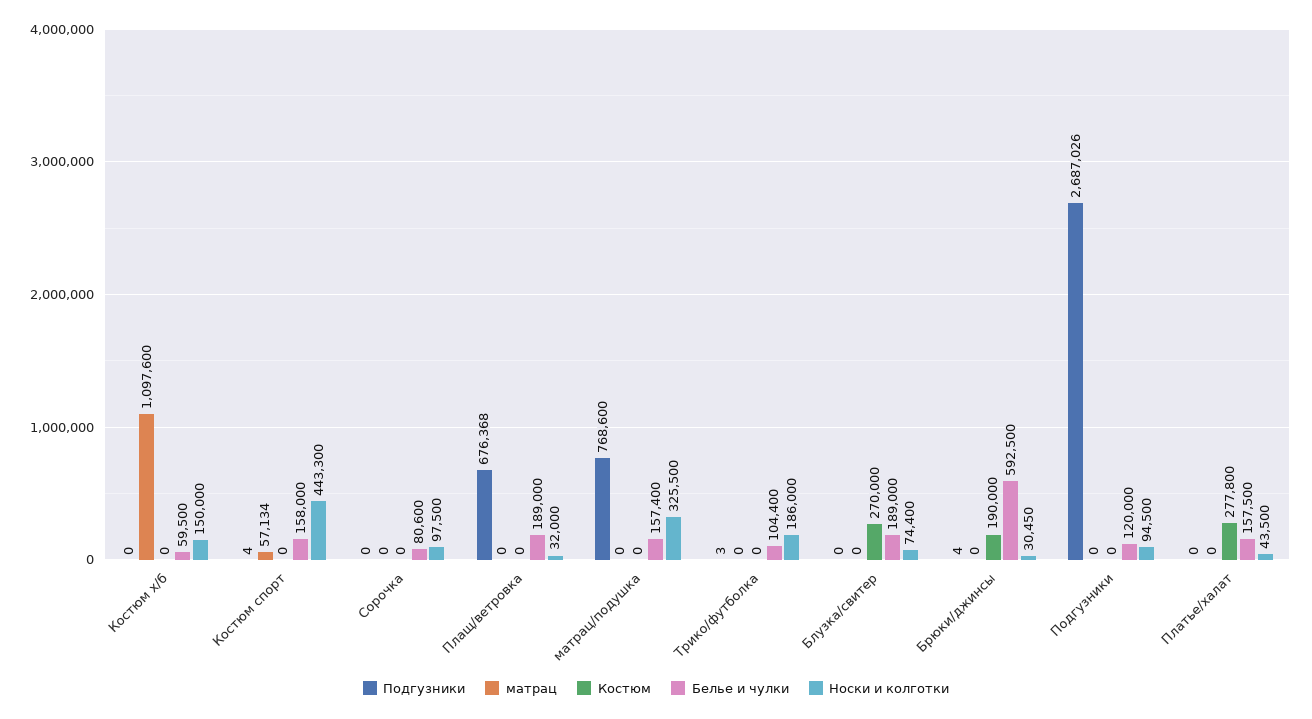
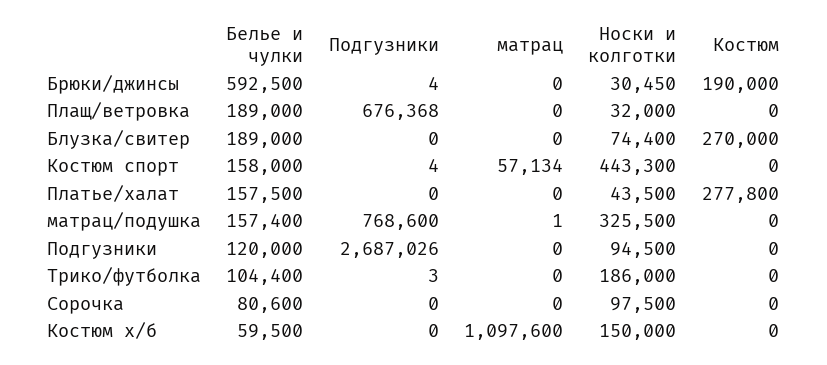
матрац, матрац/подушка: 0 -> 1

